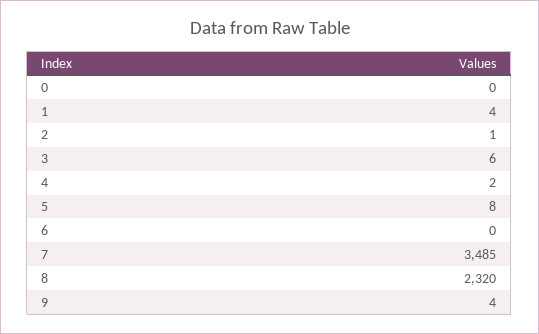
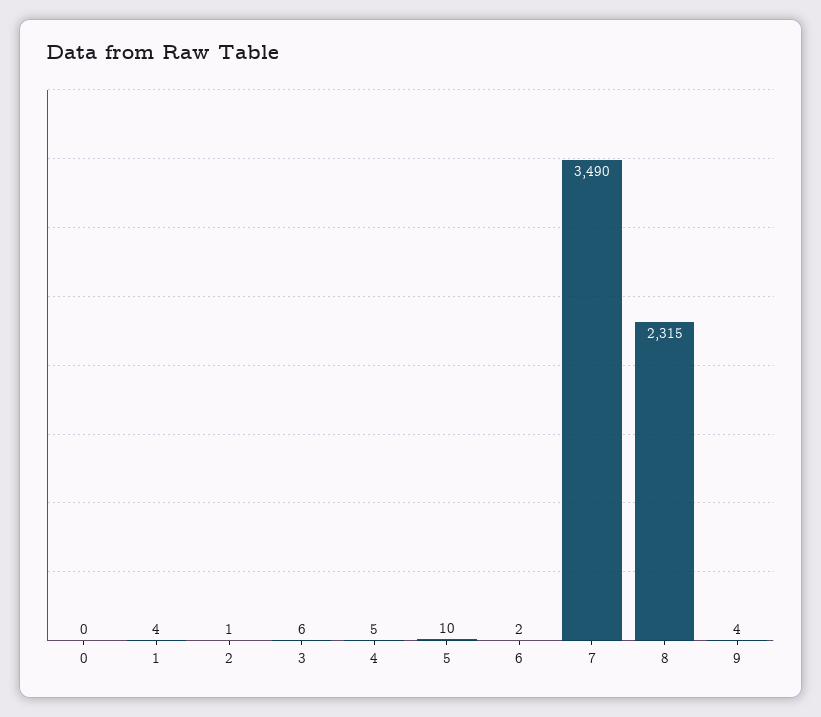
4: 2 -> 5
5: 8 -> 10
6: 0 -> 2
7: 3485 -> 3490
8: 2320 -> 2315

